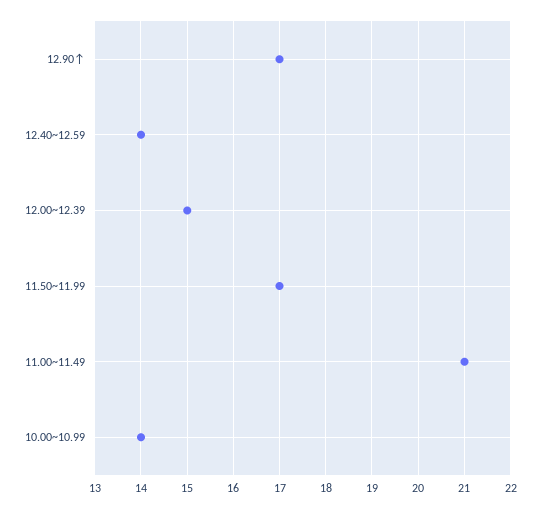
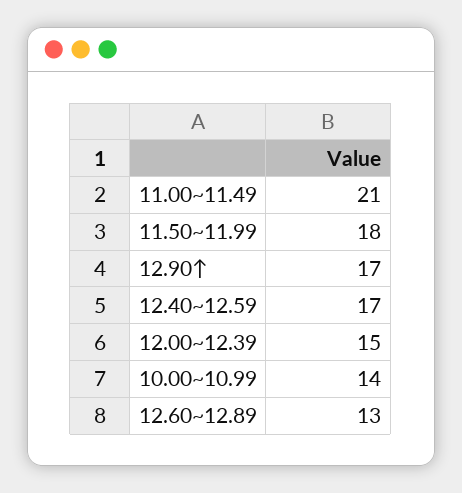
12.40~12.59: 14 -> 17
11.50~11.99: 17 -> 18
12.60~12.89: none -> 13

